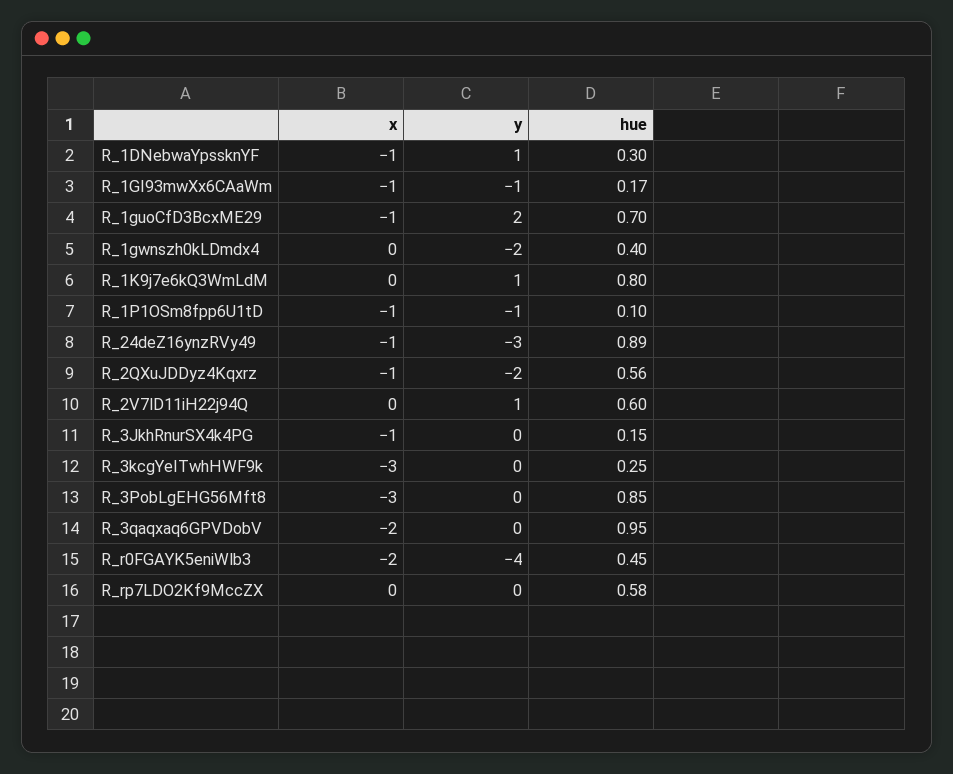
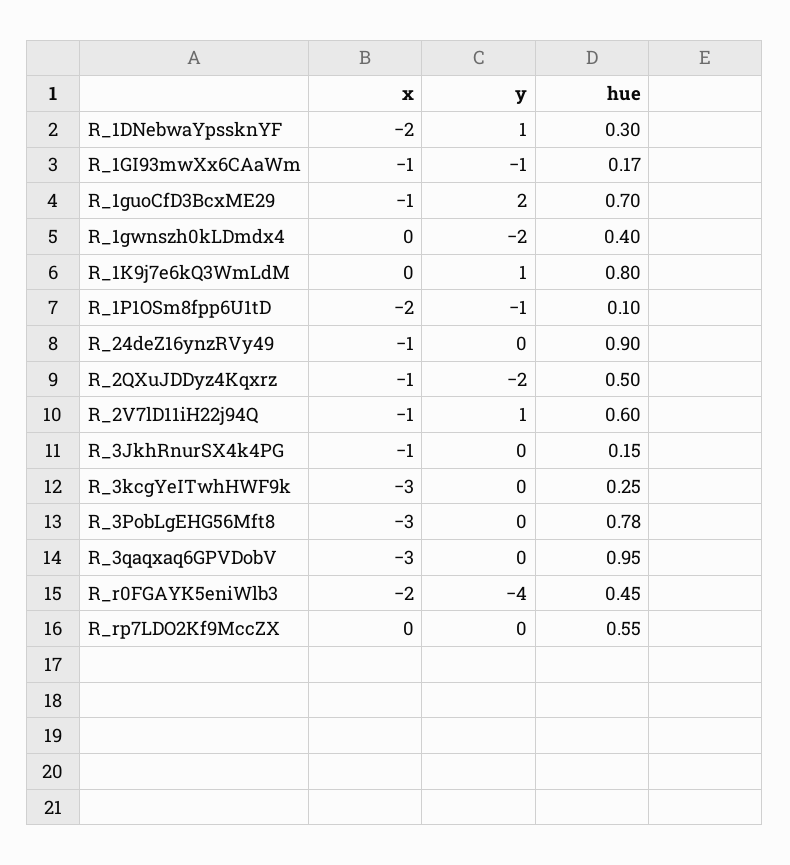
x, R_1DNebwaYpssknYF: -1 -> -2
x, R_1P1OSm8fpp6U1tD: -1 -> -2
y, R_24deZ16ynzRVy49: -3 -> 0
hue, R_24deZ16ynzRVy49: 0.89 -> 0.9
hue, R_2QXuJDDyz4Kqxrz: 0.56 -> 0.5
x, R_2V7lD11iH22j94Q: 0 -> -1
hue, R_3PobLgEHG56Mft8: 0.85 -> 0.78
x, R_3qaqxaq6GPVDobV: -2 -> -3
hue, R_rp7LDO2Kf9MccZX: 0.58 -> 0.55

